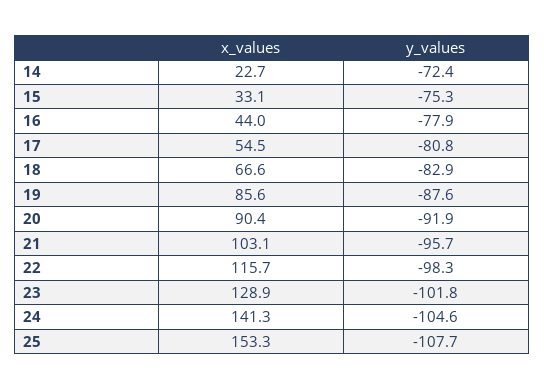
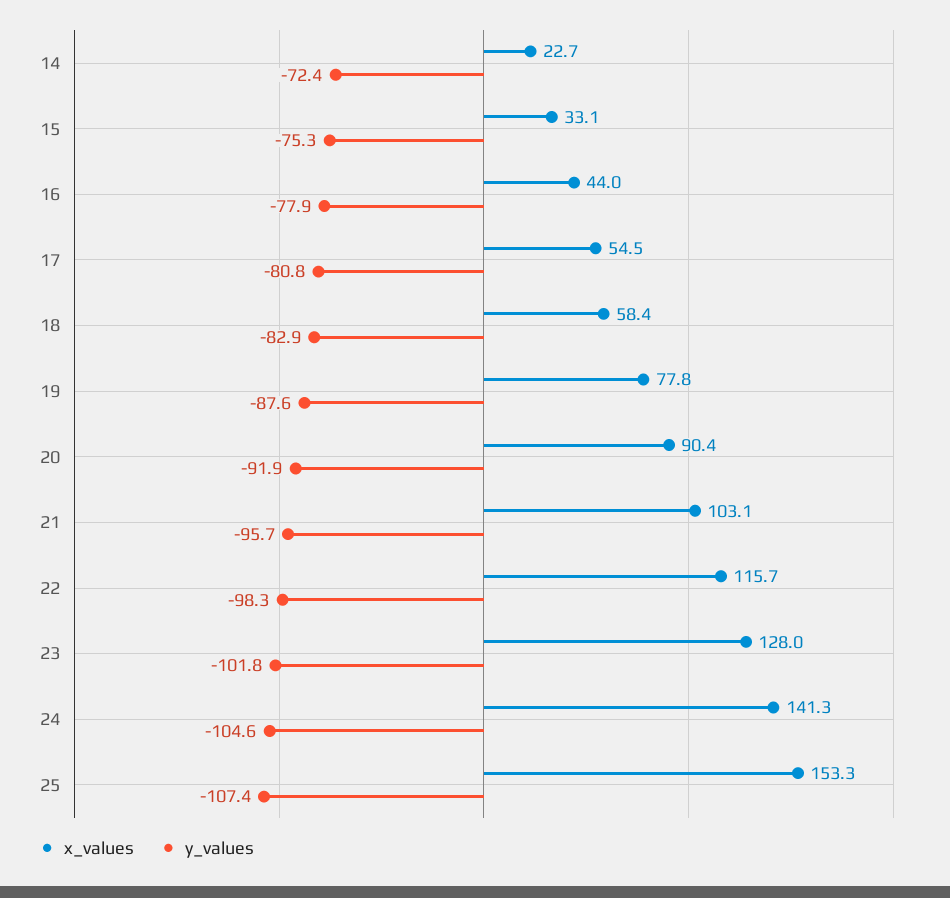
x_values, 18: 66.6 -> 58.4
x_values, 19: 85.6 -> 77.8
x_values, 23: 128.9 -> 128
y_values, 25: -107.7 -> -107.4

